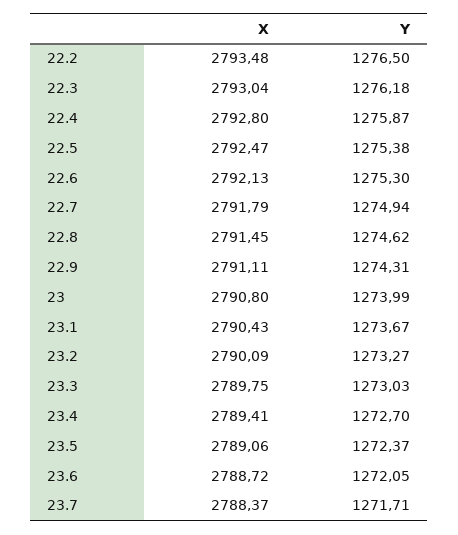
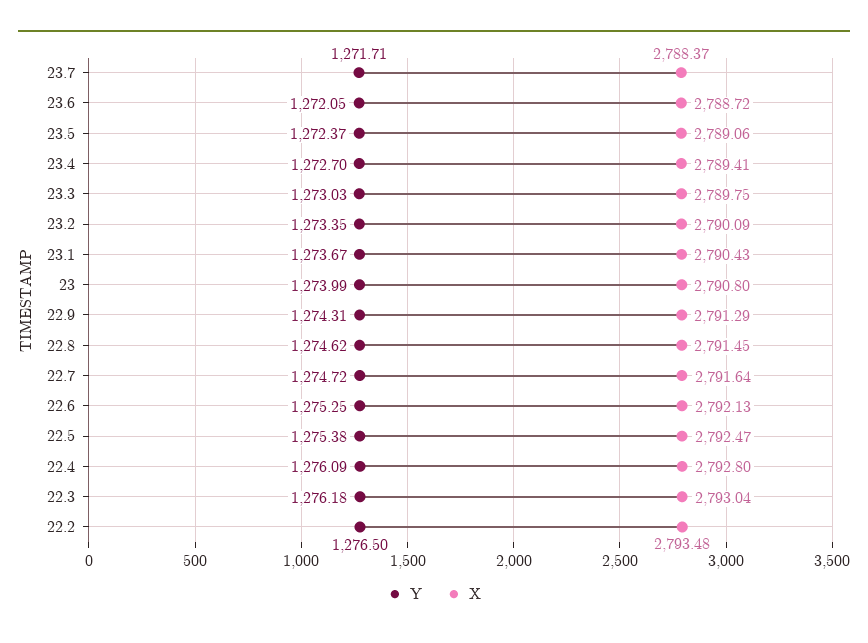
Y, 22.4: 1275.87 -> 1276.09
Y, 22.6: 1275.3 -> 1275.25
X, 22.7: 2791.79 -> 2791.64
Y, 22.7: 1274.94 -> 1274.72
X, 22.9: 2791.11 -> 2791.29
Y, 23.2: 1273.27 -> 1273.35

